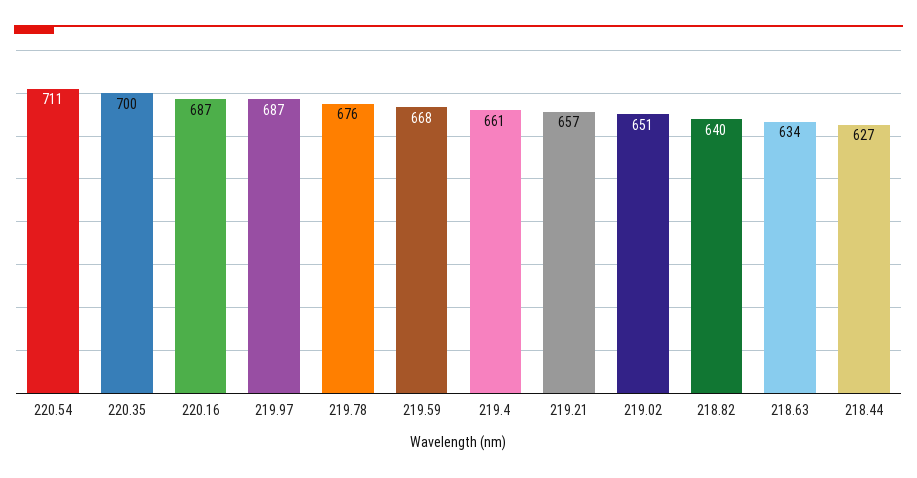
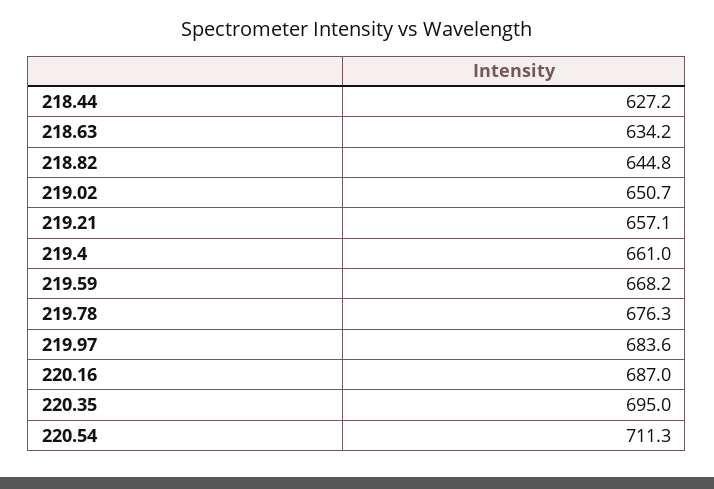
220.35: 700 -> 695
219.97: 687 -> 683.6
218.82: 640 -> 644.8

